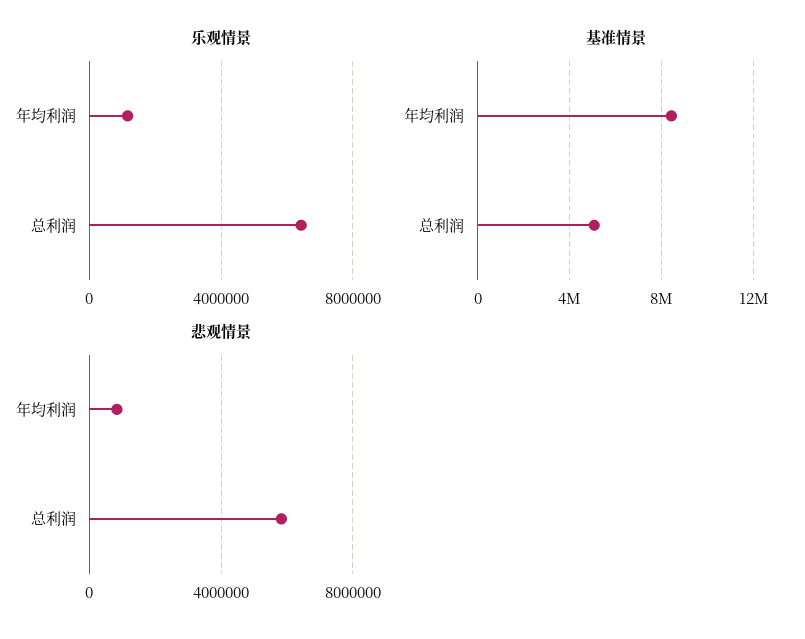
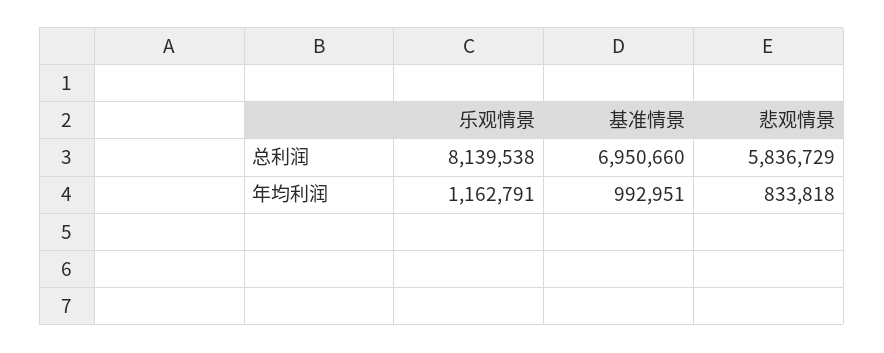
乐观情景, 总利润: 6500000 -> 8139538
基准情景, 年均利润: 8500000 -> 992951
基准情景, 总利润: 5000000 -> 6950660

